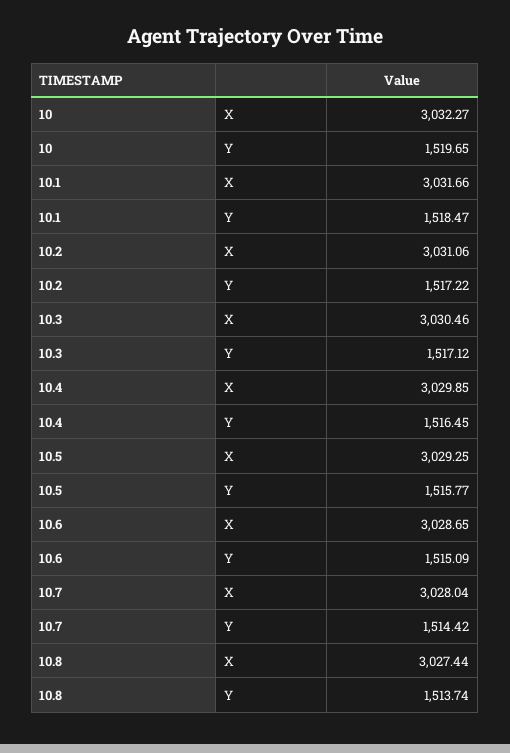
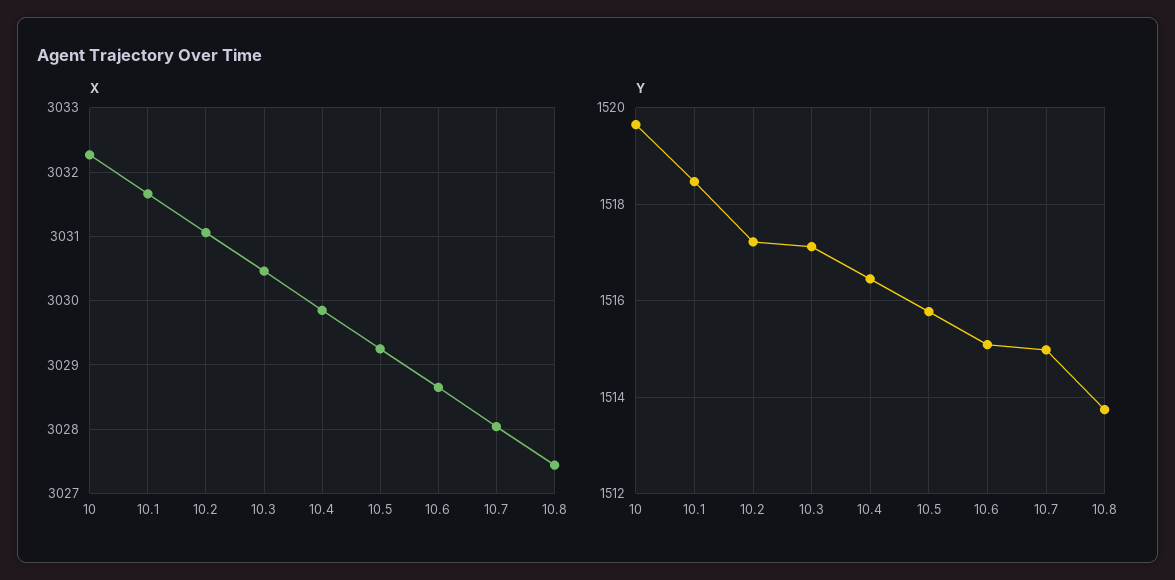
Y, 10.7: 1514.42 -> 1515

